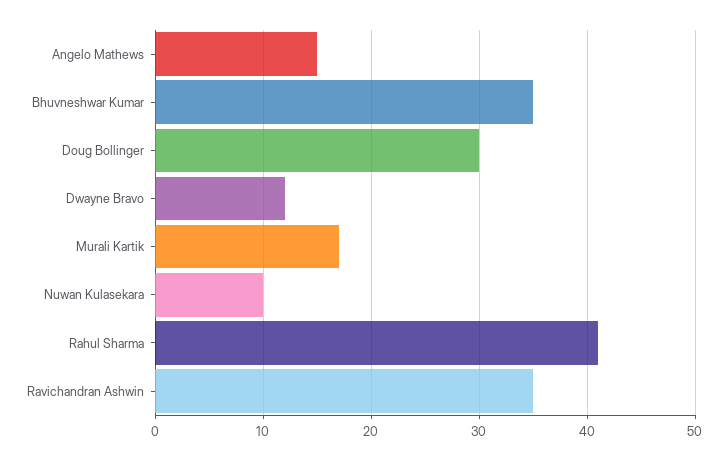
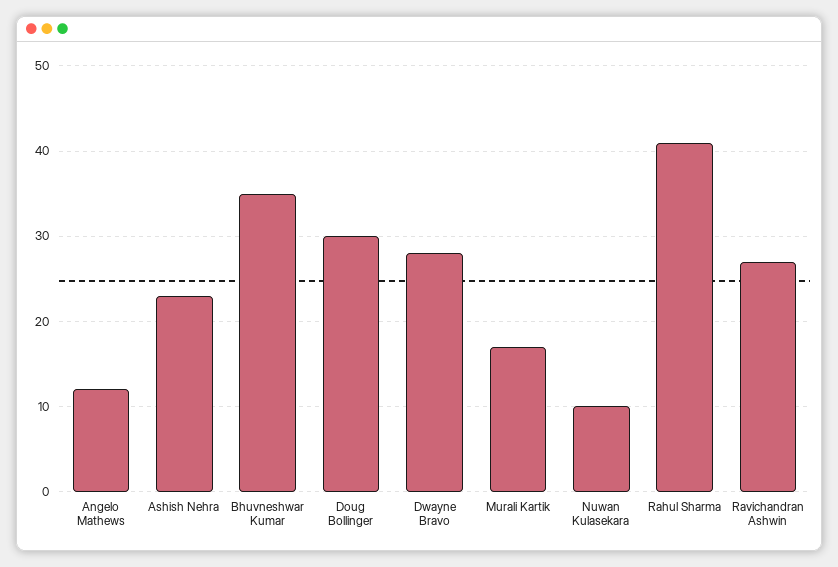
Angelo Mathews: 15 -> 12
Dwayne Bravo: 12 -> 28
Ravichandran Ashwin: 35 -> 27
Ashish Nehra: none -> 23

